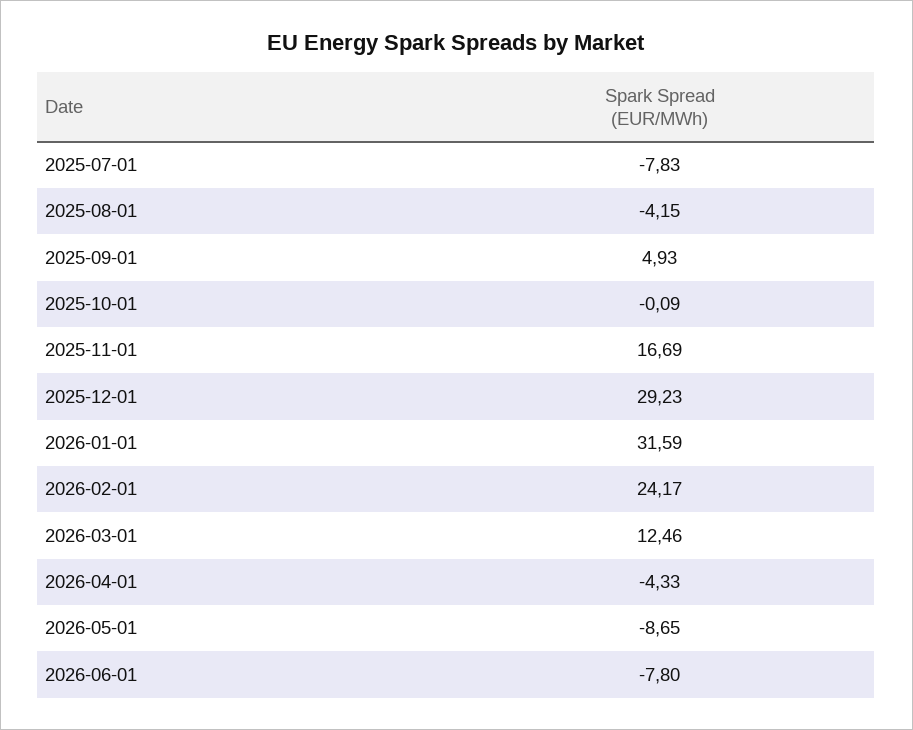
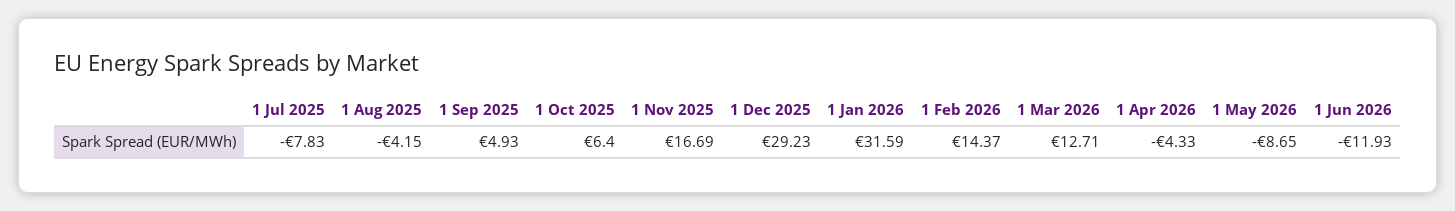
2025-10-01: -0.09 -> 6.4
2026-02-01: 24.17 -> 14.37
2026-03-01: 12.46 -> 12.71
2026-06-01: -7.8 -> -11.93

